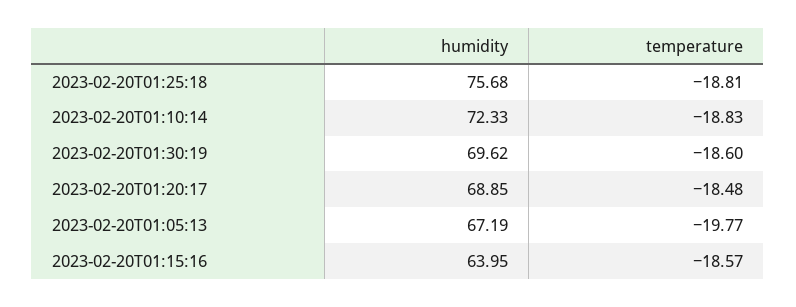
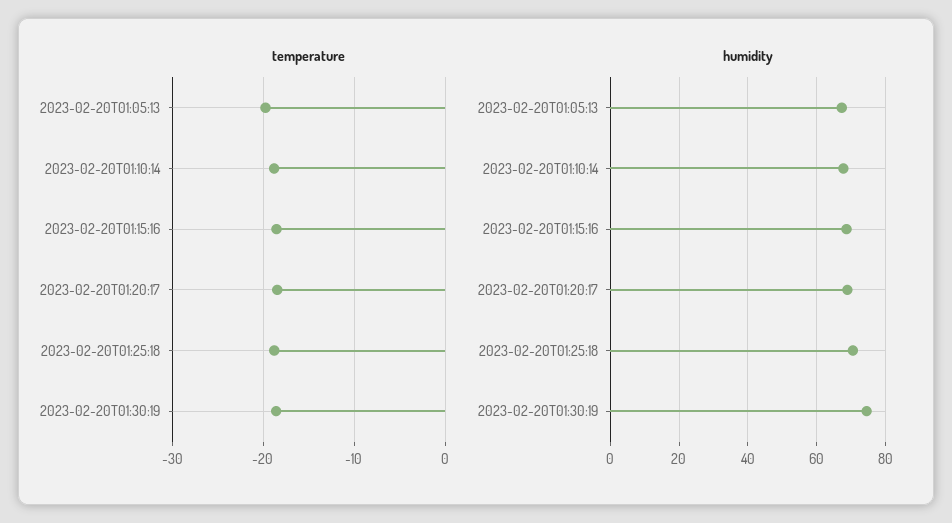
humidity, 2023-02-20T01:25:18: 75.68 -> 70
humidity, 2023-02-20T01:10:14: 72.33 -> 68
humidity, 2023-02-20T01:30:19: 69.62 -> 74
humidity, 2023-02-20T01:15:16: 63.95 -> 68

